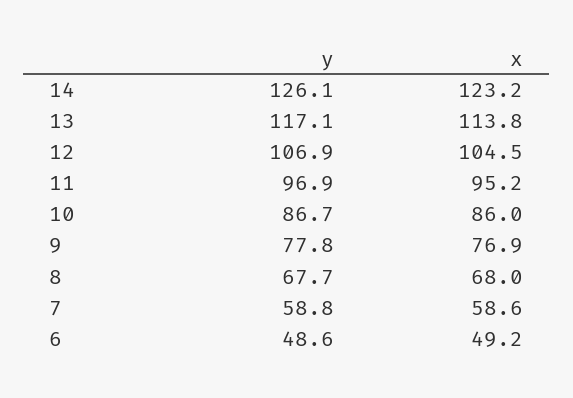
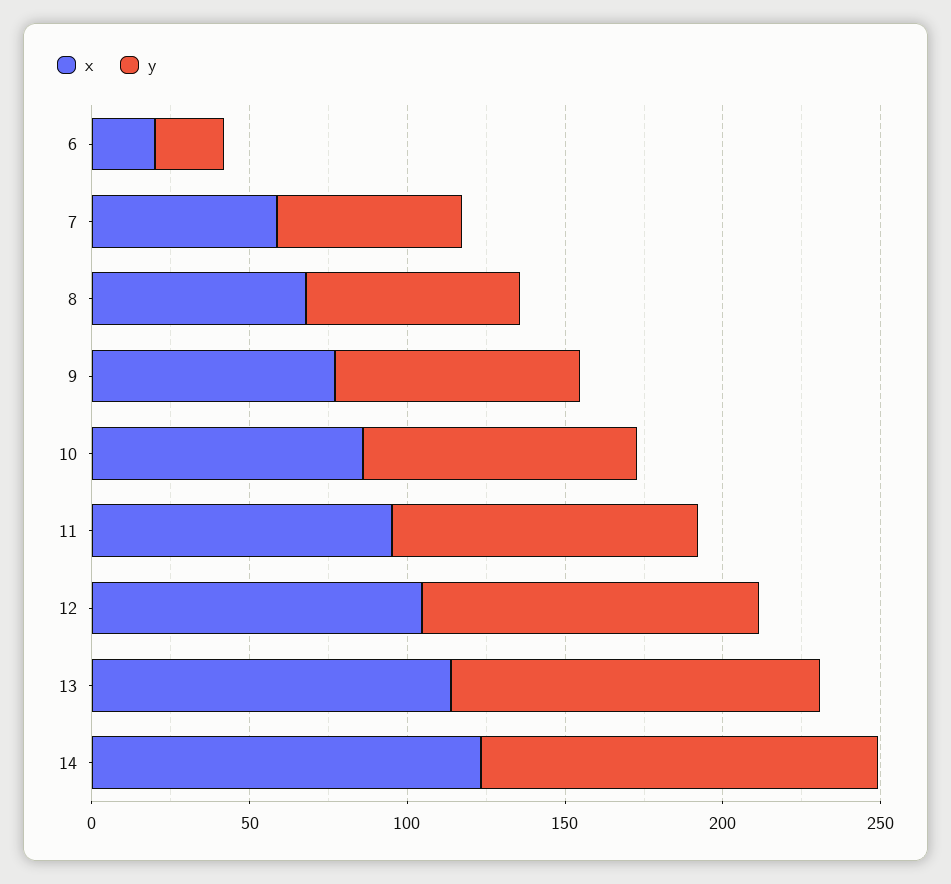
y, 6: 48.6 -> 20
x, 6: 49.2 -> 20

